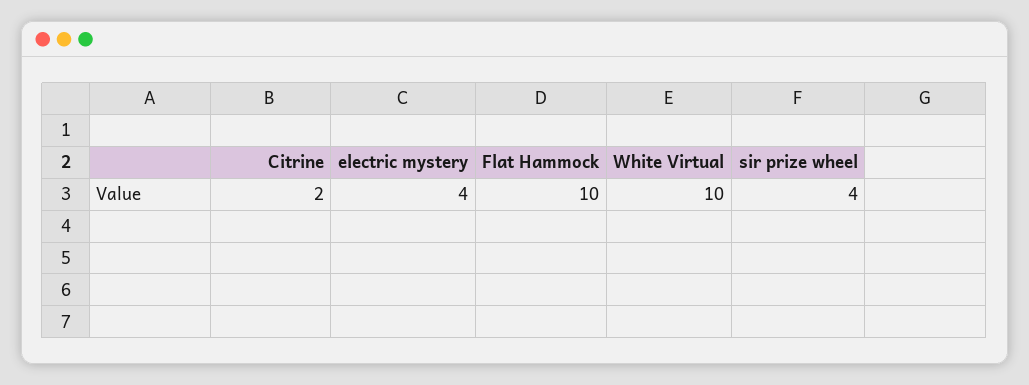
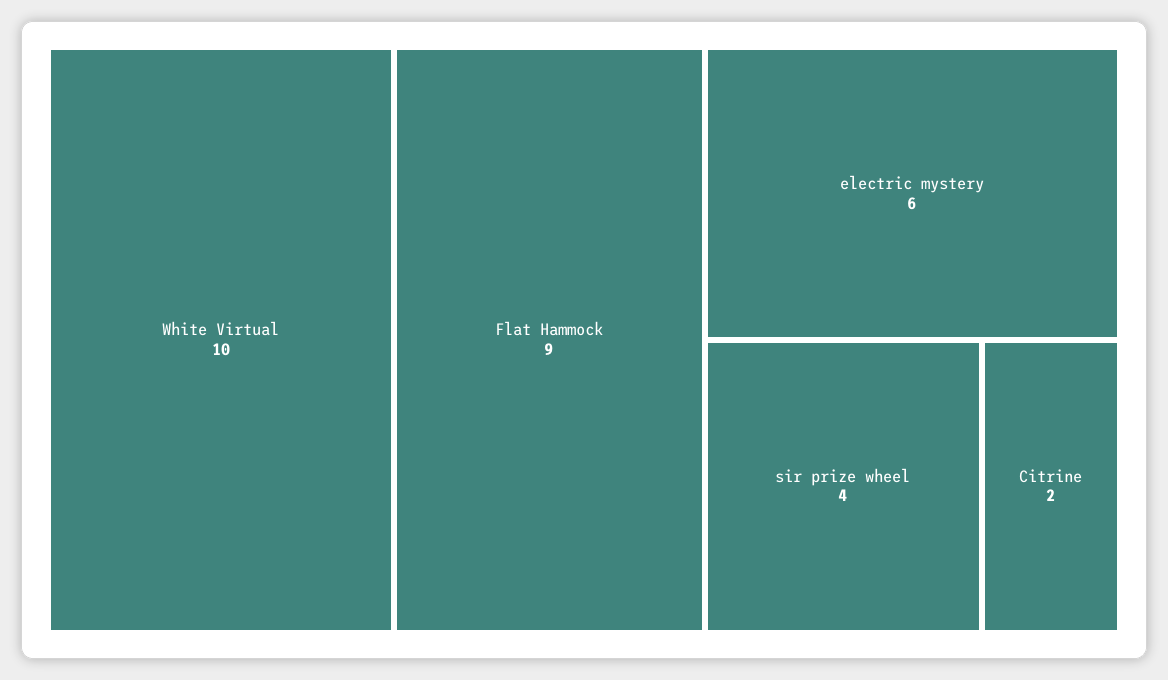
electric mystery: 4 -> 6
Flat Hammock: 10 -> 9

